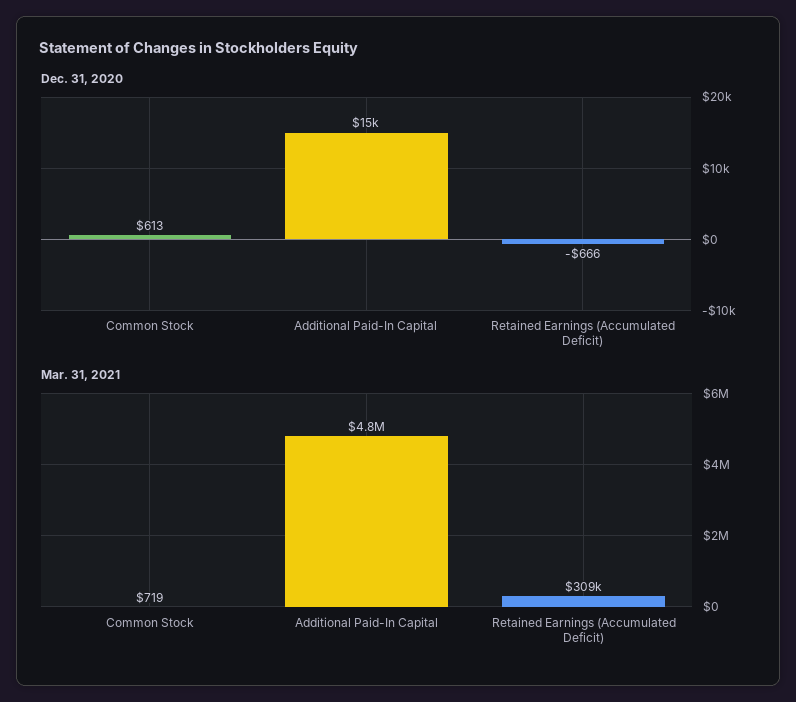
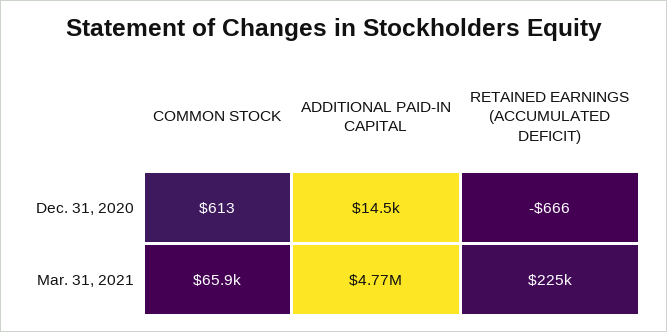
Mar. 31, 2021, Common Stock: 719 -> 65900
Mar. 31, 2021, Retained Earnings (Accumulated Deficit): 309000 -> 225000

